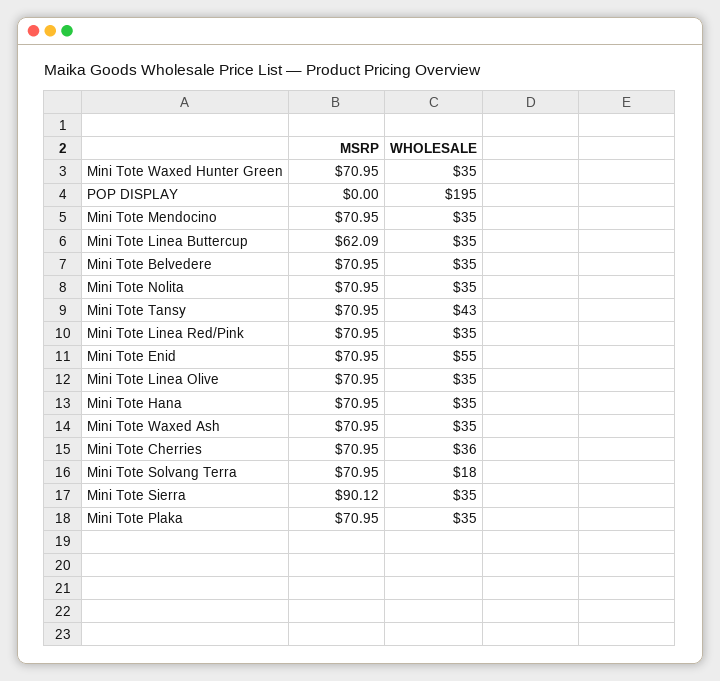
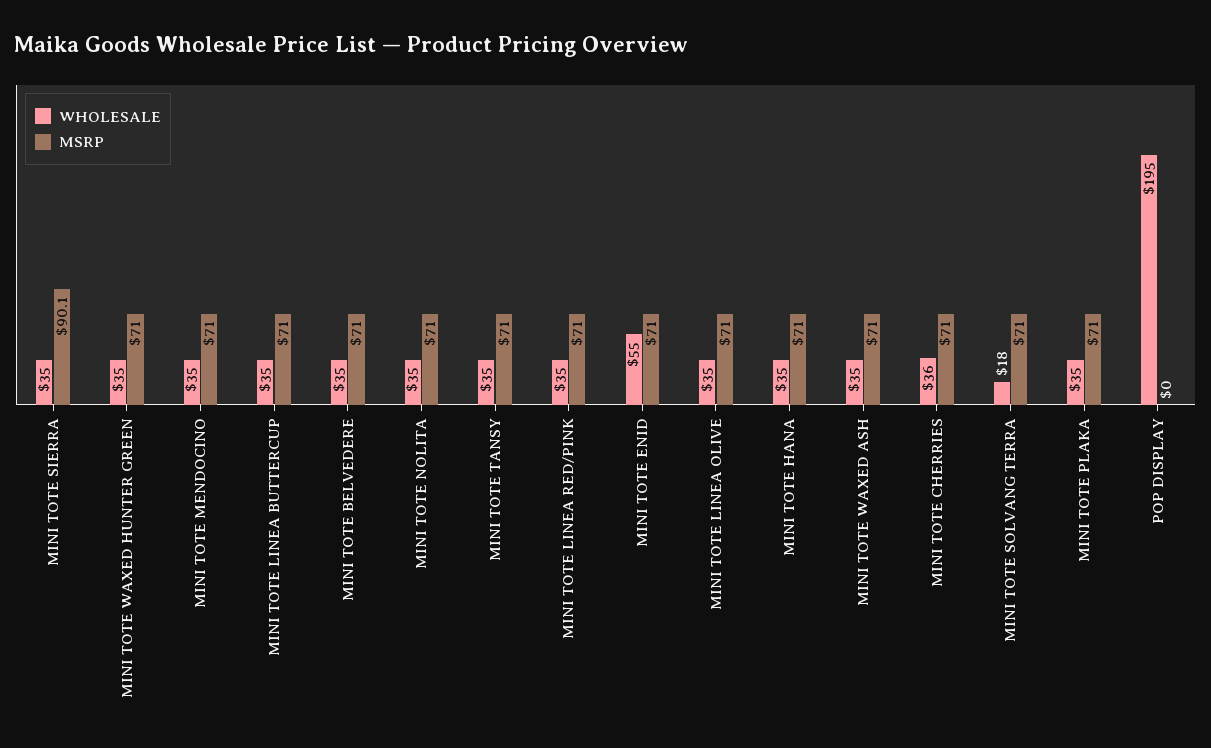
MSRP, Mini Tote Linea Buttercup: 62.09 -> 71
WHOLESALE, Mini Tote Tansy: 43 -> 35

